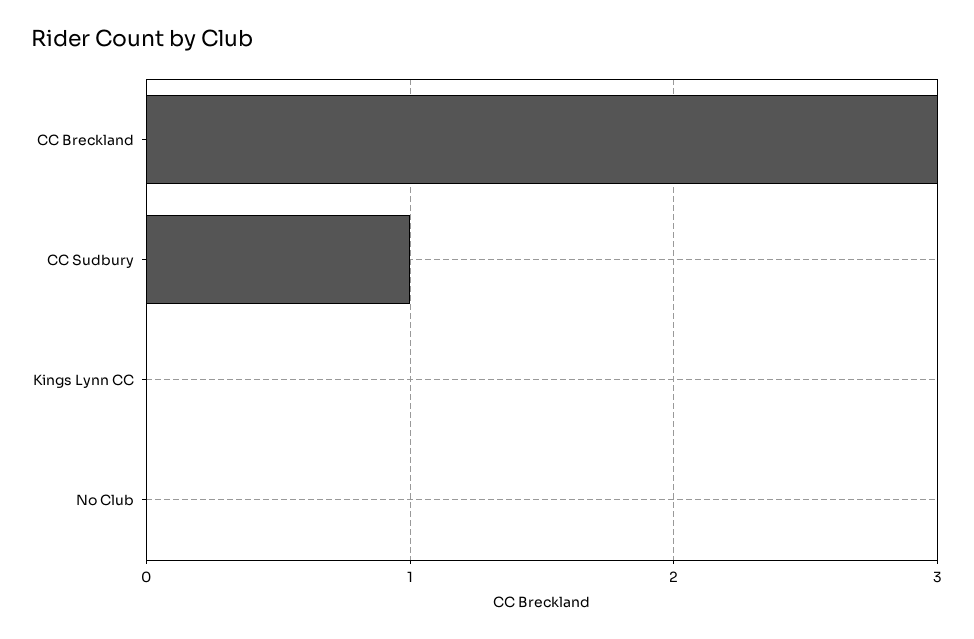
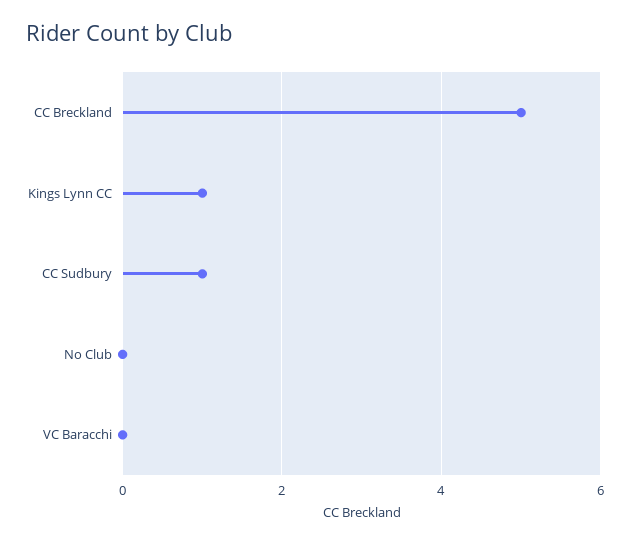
CC Breckland: 3 -> 5
Kings Lynn CC: 0 -> 1
VC Baracchi: none -> 0

